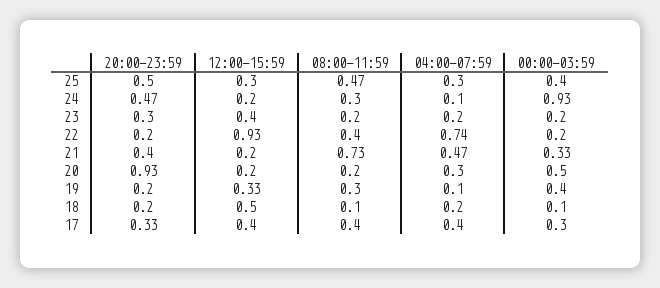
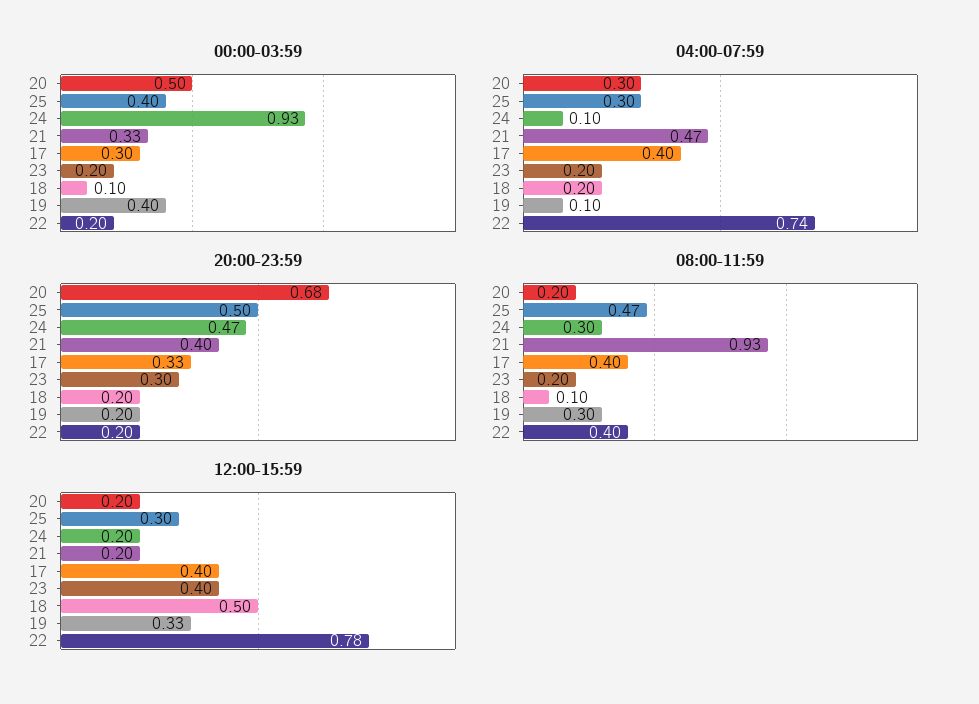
12:00-15:59, 22: 0.93 -> 0.78
08:00-11:59, 21: 0.73 -> 0.93
20:00-23:59, 20: 0.93 -> 0.68

